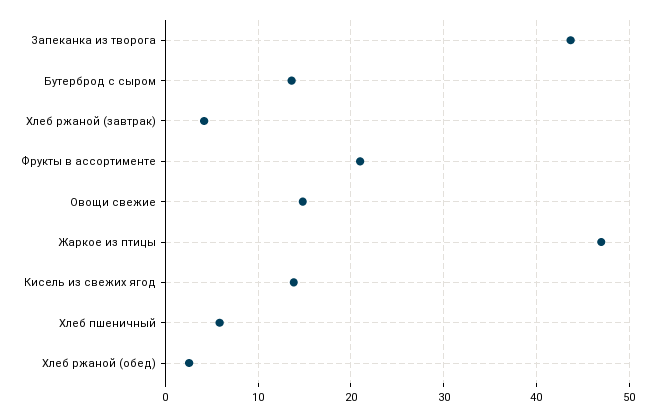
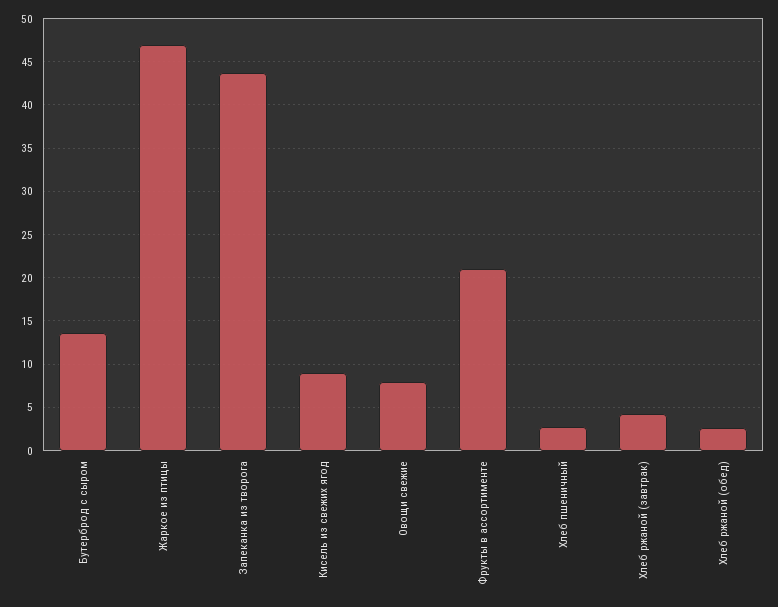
Овощи свежие: 15 -> 8
Кисель из свежих ягод: 14 -> 9
Хлеб пшеничный: 6 -> 3

